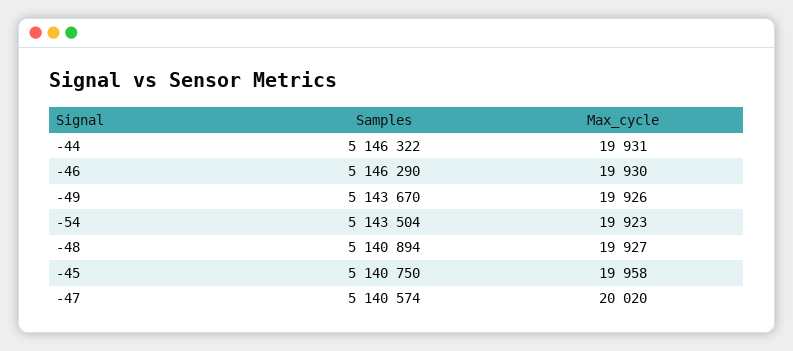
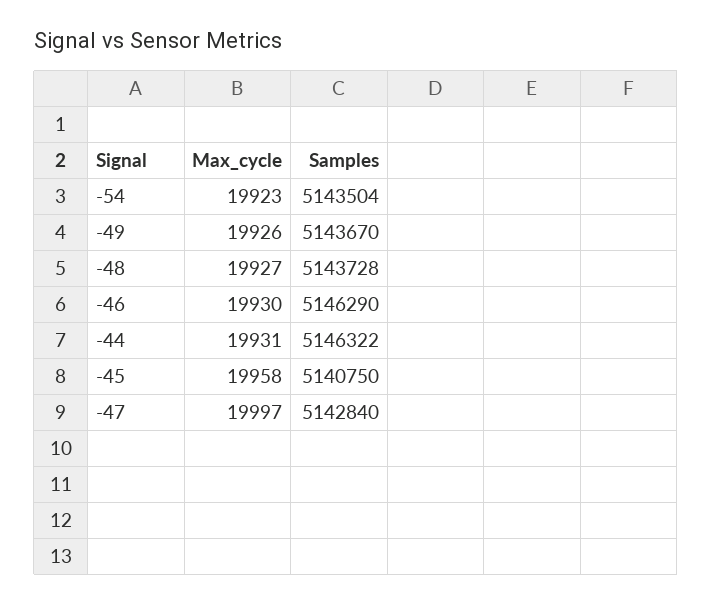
Samples, -48: 5140894 -> 5143728
Samples, -47: 5140574 -> 5142840
Max_cycle, -47: 20020 -> 19997

